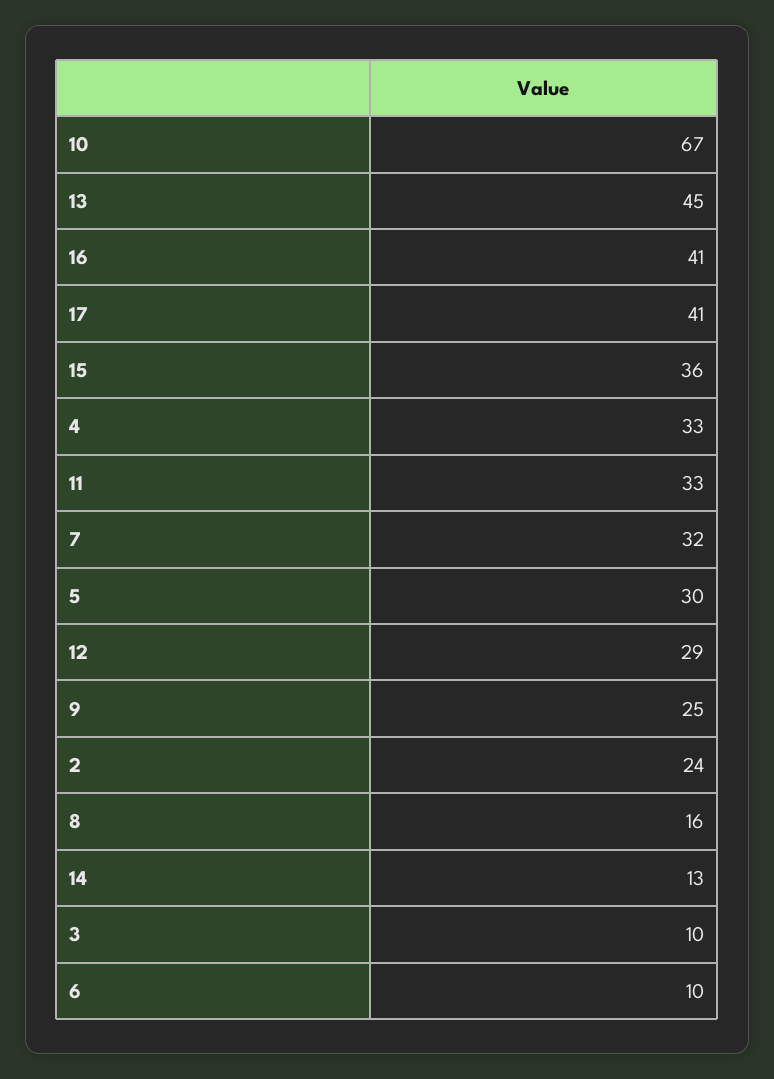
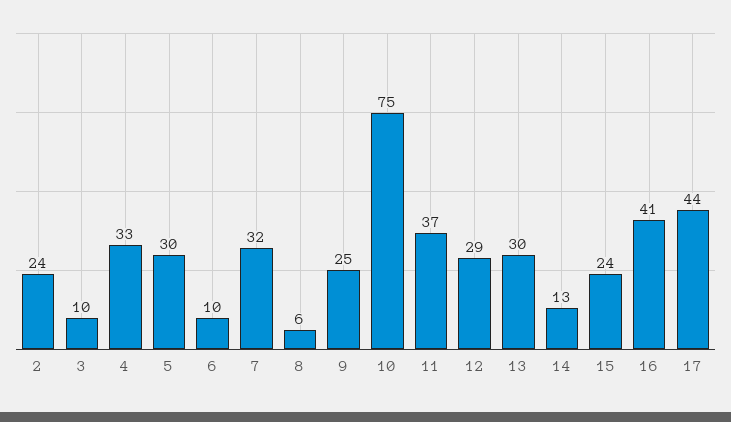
10: 67 -> 75
13: 45 -> 30
17: 41 -> 44
15: 36 -> 24
11: 33 -> 37
8: 16 -> 6

